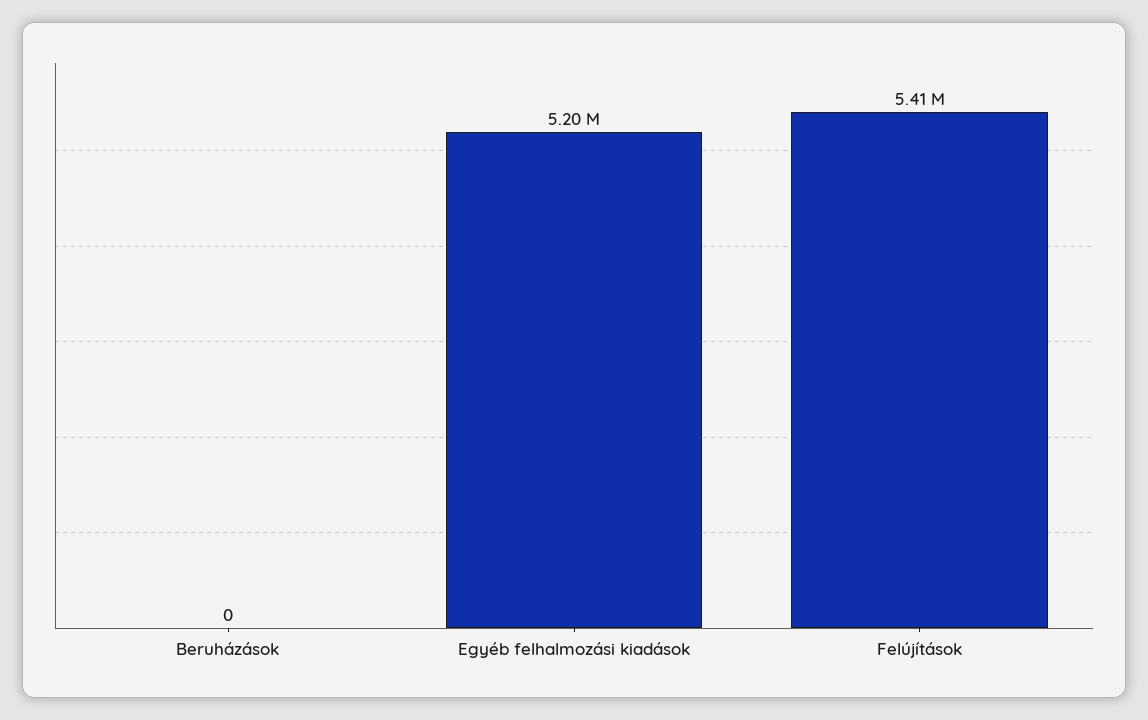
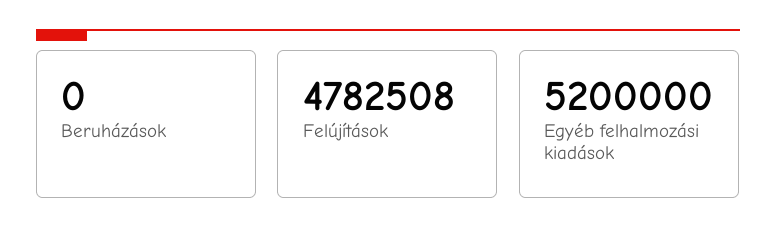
Felújítások: 5410000 -> 4782508

